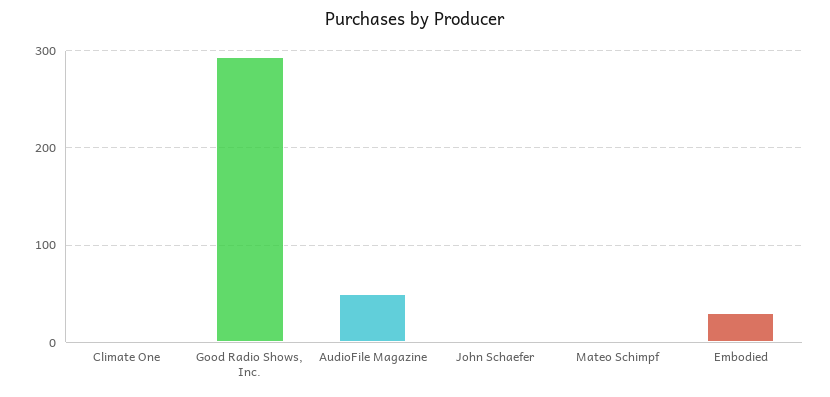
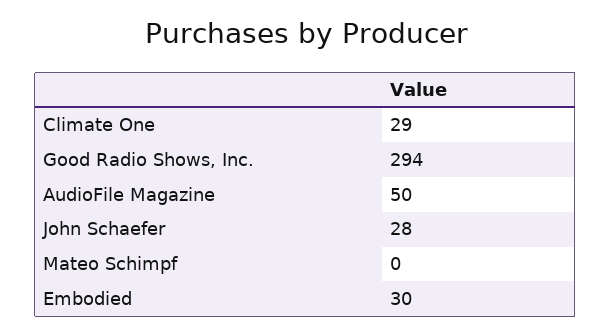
Climate One: 0 -> 29
John Schaefer: 0 -> 28

